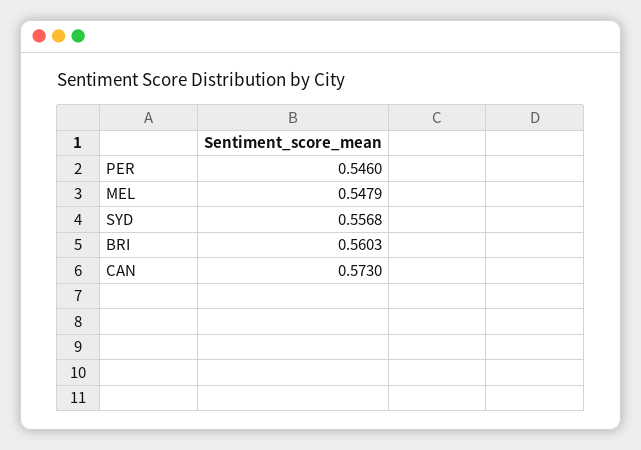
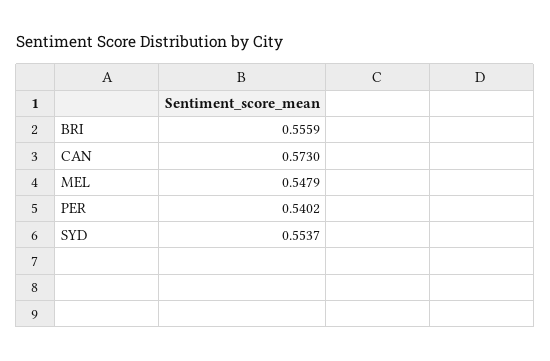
PER: 0.546 -> 0.5402
SYD: 0.5568 -> 0.5537
BRI: 0.5603 -> 0.5559

